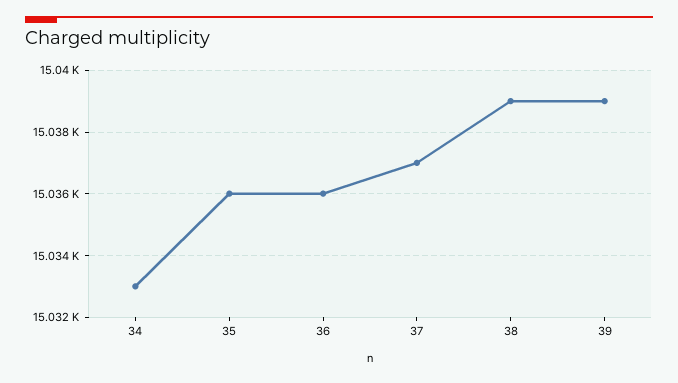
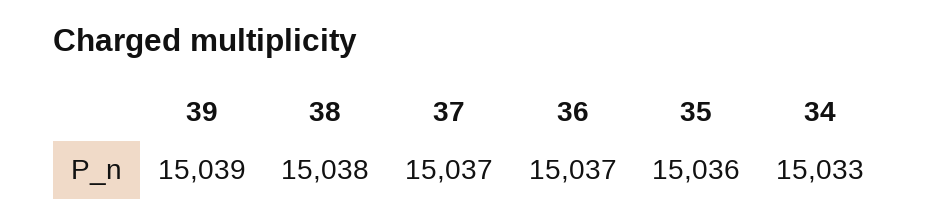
36: 15036 -> 15037
38: 15039 -> 15038

